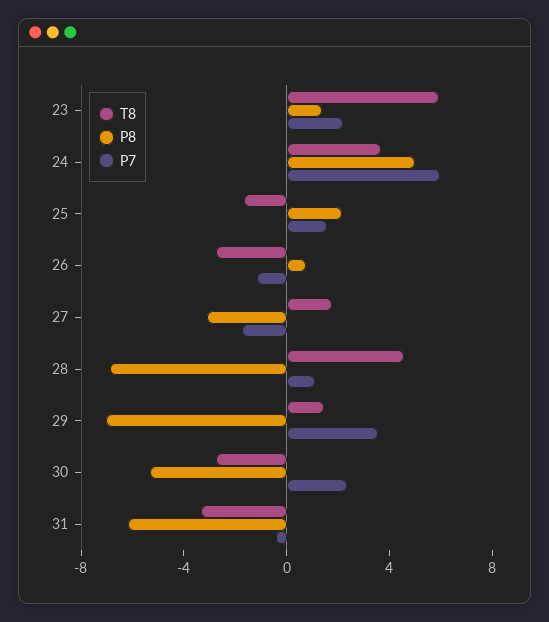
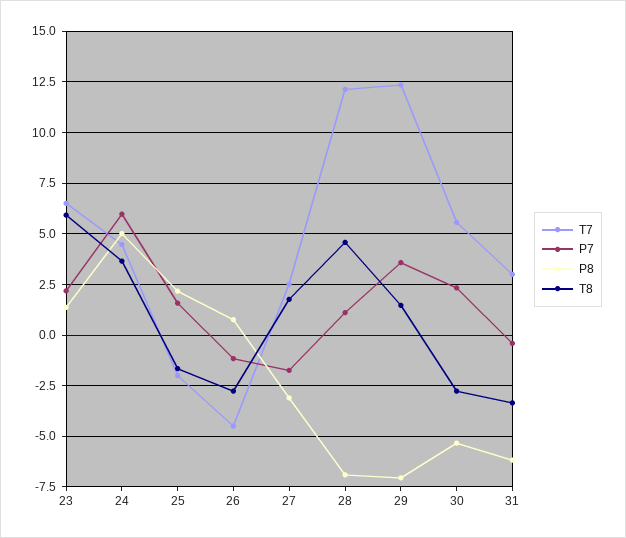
T7, 23: none -> 6.5
T7, 24: none -> 4.5
T7, 25: none -> -2
T7, 26: none -> -4.5
T7, 27: none -> 2.5
T7, 28: none -> 12
T7, 29: none -> 12.5
T7, 30: none -> 5.5
T7, 31: none -> 3

